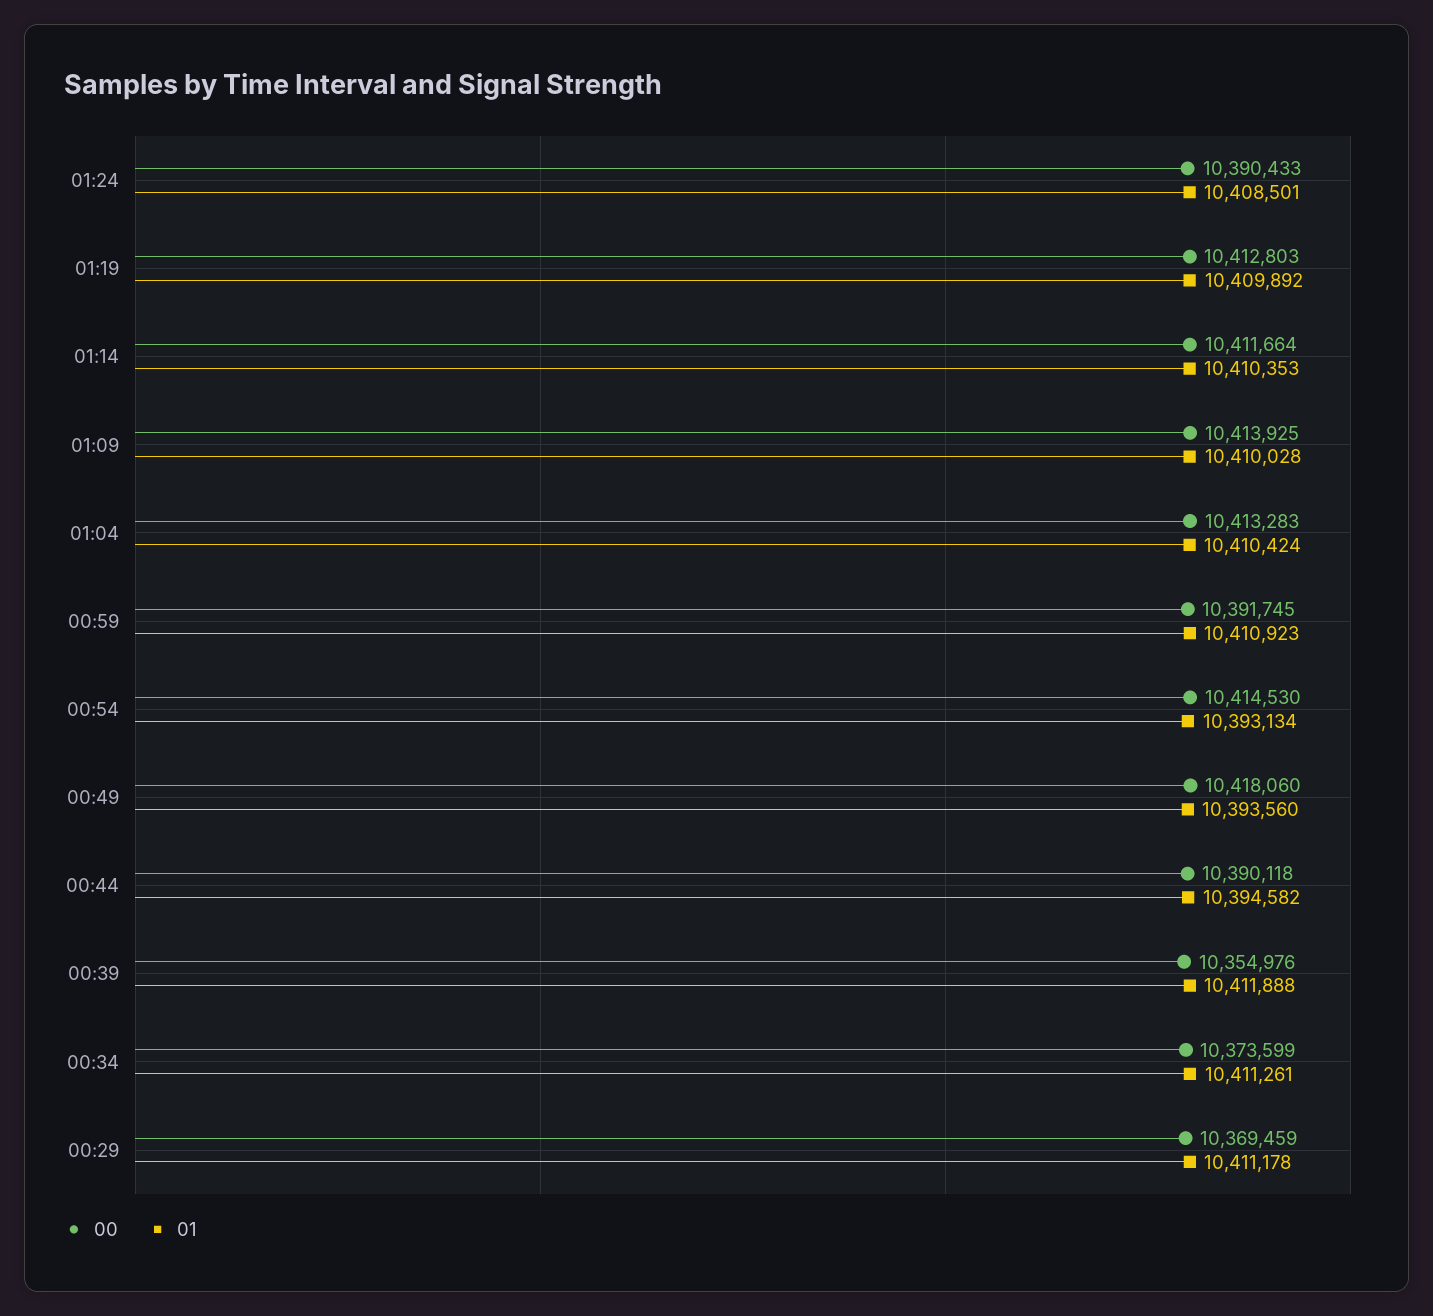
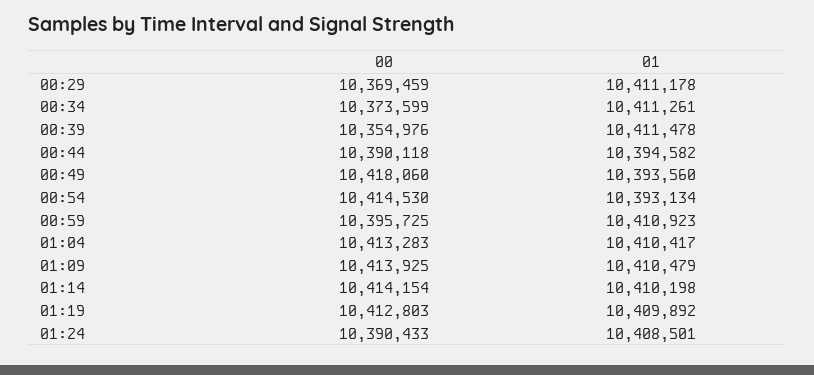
00, 01:14: 10411664 -> 10414154
01, 01:14: 10410353 -> 10410198
01, 01:09: 10410028 -> 10410479
01, 01:04: 10410424 -> 10410417
00, 00:59: 10391745 -> 10395725
01, 00:39: 10411888 -> 10411478

